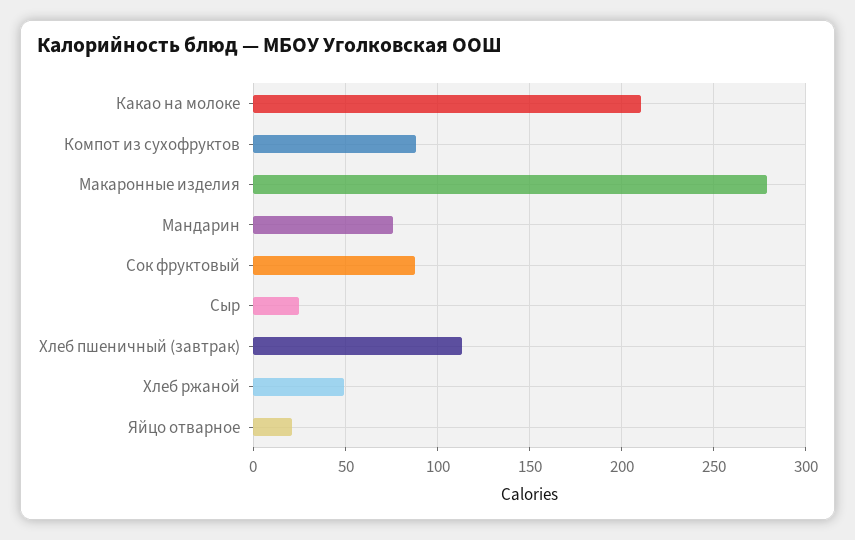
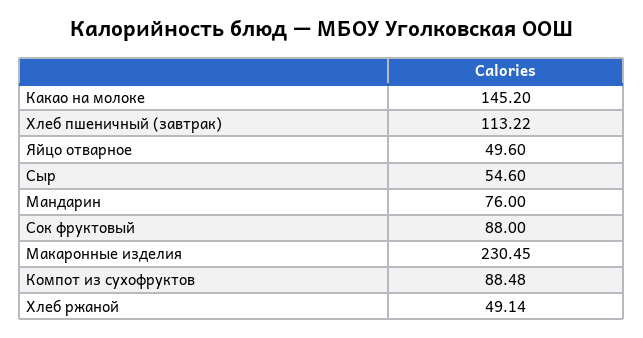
Какао на молоке: 210 -> 145.2
Макаронные изделия: 280 -> 230.45
Сыр: 25 -> 54.6
Яйцо отварное: 20 -> 49.6

